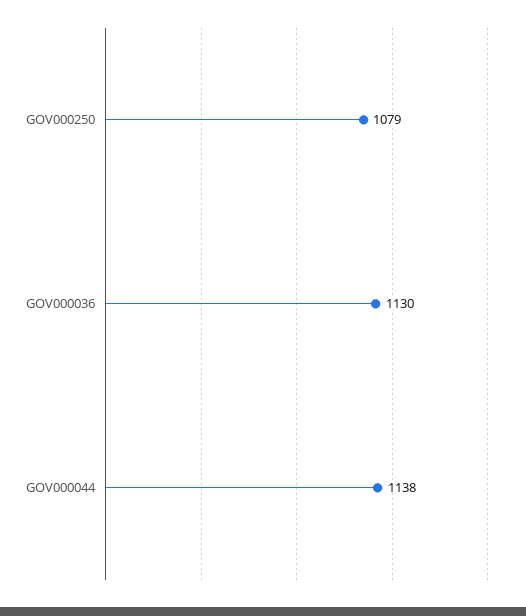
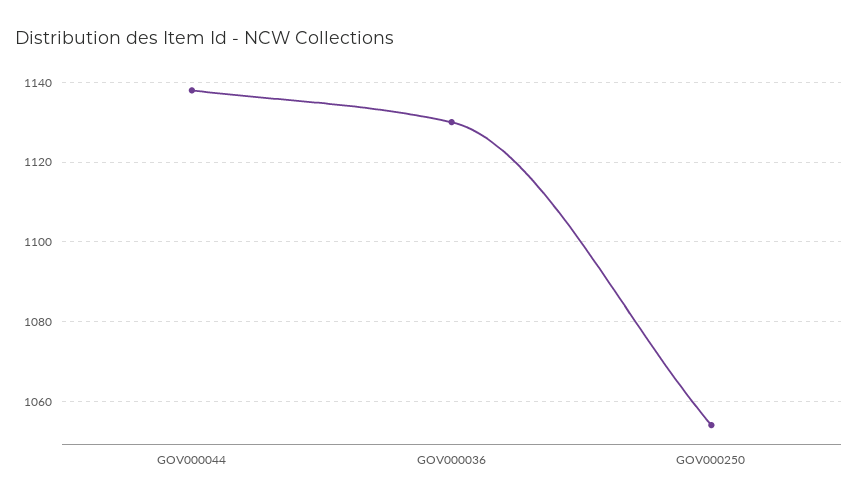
GOV000250: 1079 -> 1055

